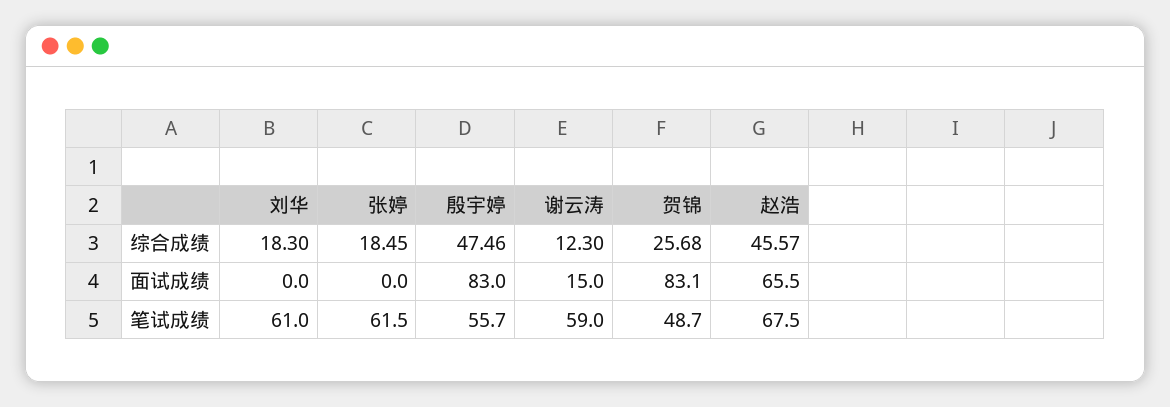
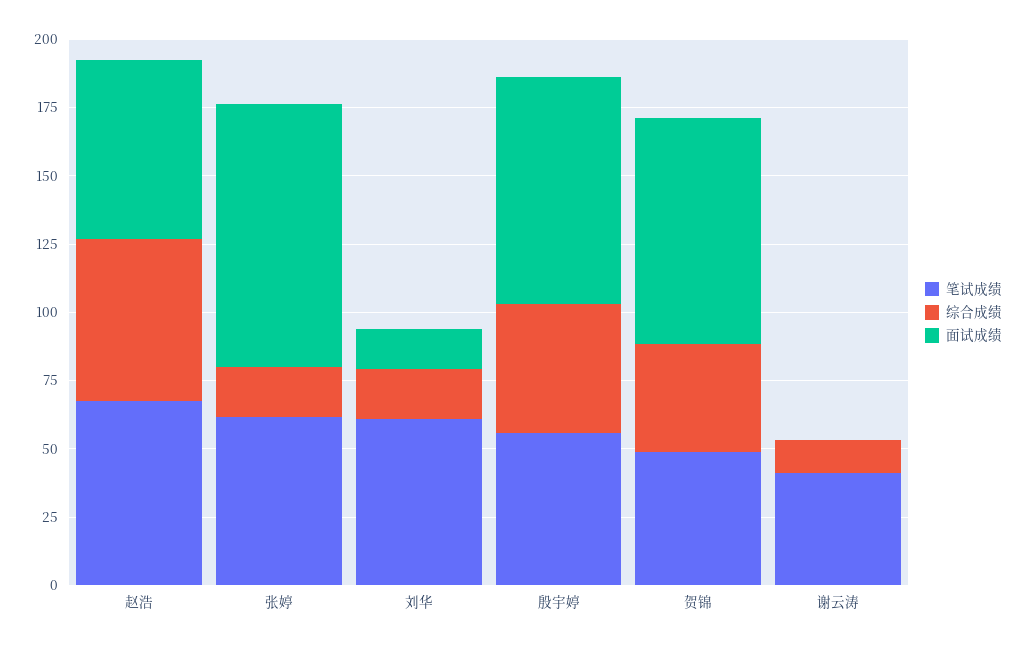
综合成绩, 贺锦: 25.68 -> 40
综合成绩, 赵浩: 45.57 -> 60
面试成绩, 刘华: 0 -> 15
面试成绩, 张婷: 0 -> 95
面试成绩, 谢云涛: 15 -> 0
笔试成绩, 谢云涛: 59 -> 40

